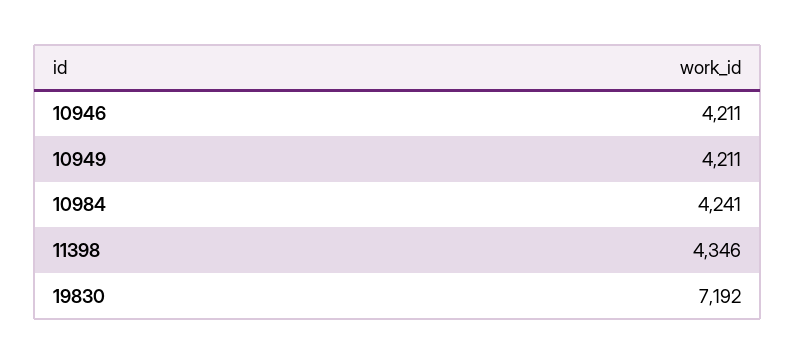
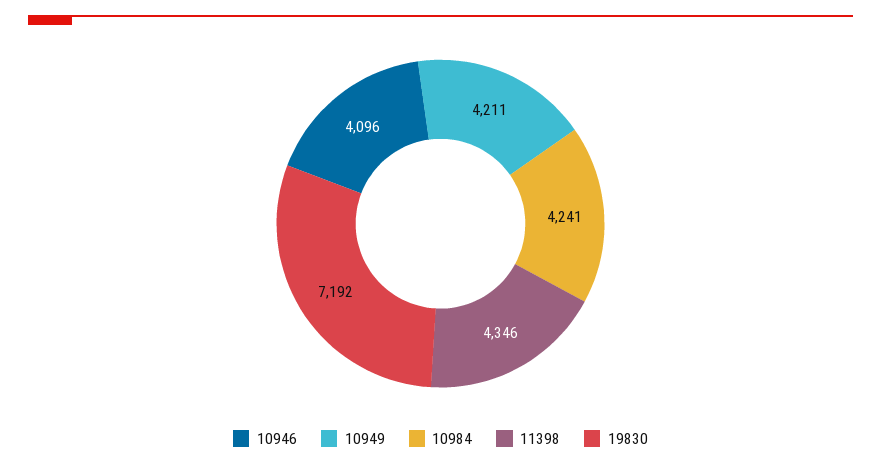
10946: 4211 -> 4096

